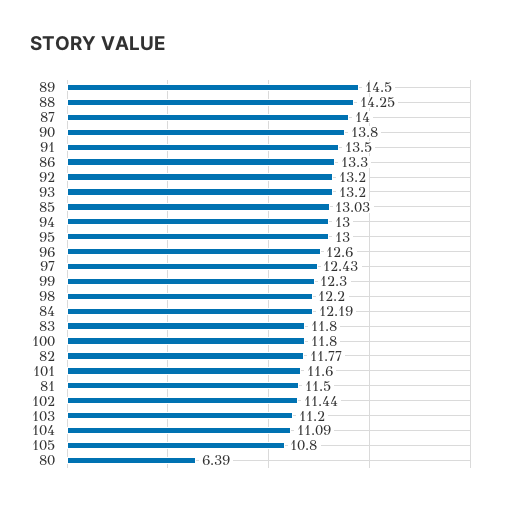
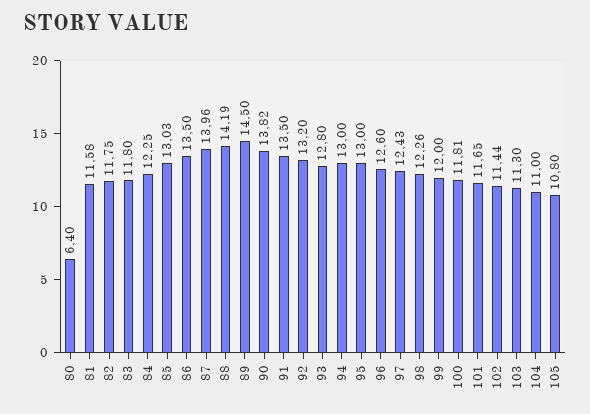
88: 14.25 -> 14.19
87: 14 -> 13.96
90: 13.8 -> 13.82
86: 13.3 -> 13.5
93: 13.2 -> 12.8
99: 12.3 -> 12
98: 12.2 -> 12.26
84: 12.19 -> 12.25
100: 11.8 -> 11.81
82: 11.77 -> 11.75
101: 11.6 -> 11.65
81: 11.5 -> 11.58
103: 11.2 -> 11.3
104: 11.09 -> 11
80: 6.39 -> 6.4

